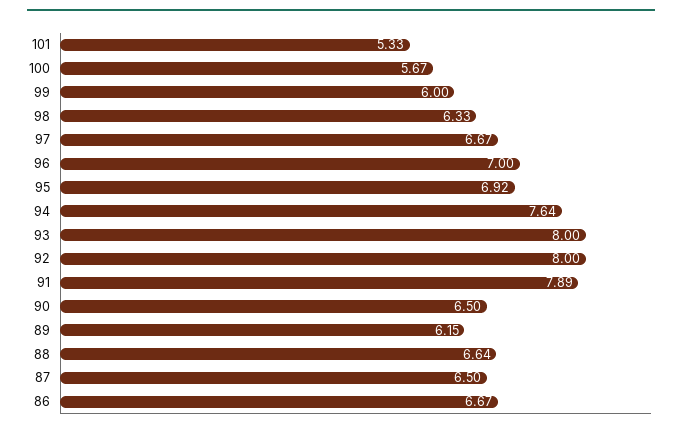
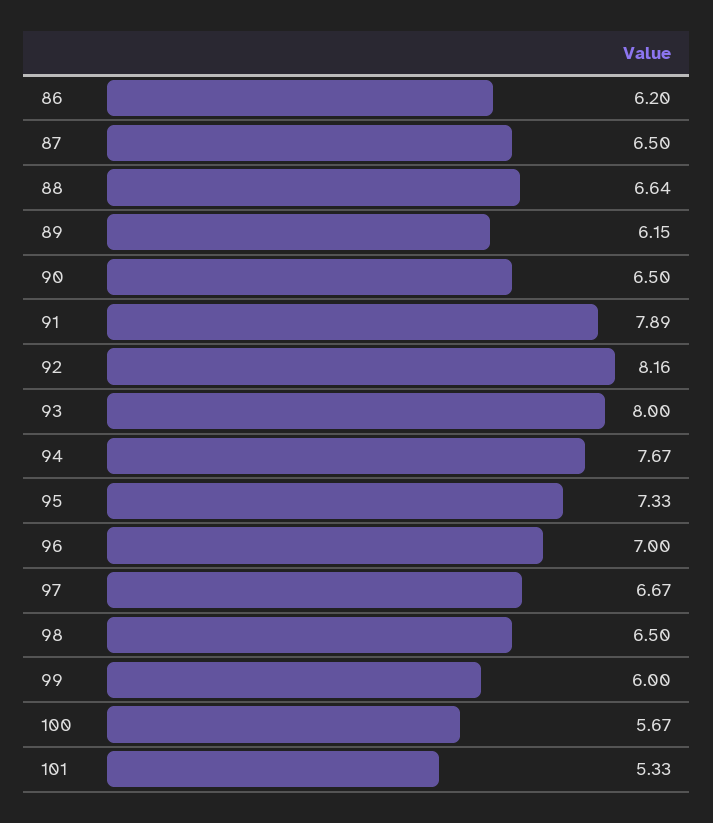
98: 6.33 -> 6.5
95: 6.92 -> 7.33
94: 7.64 -> 7.67
92: 8 -> 8.16
86: 6.67 -> 6.2

